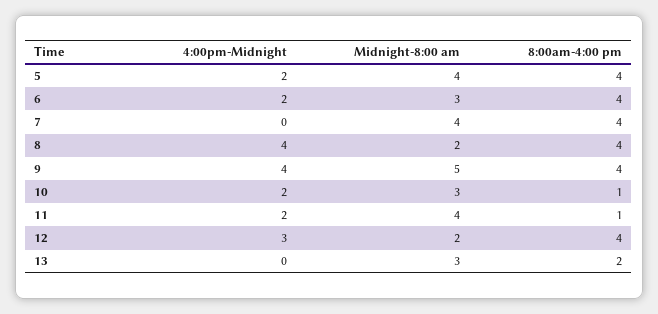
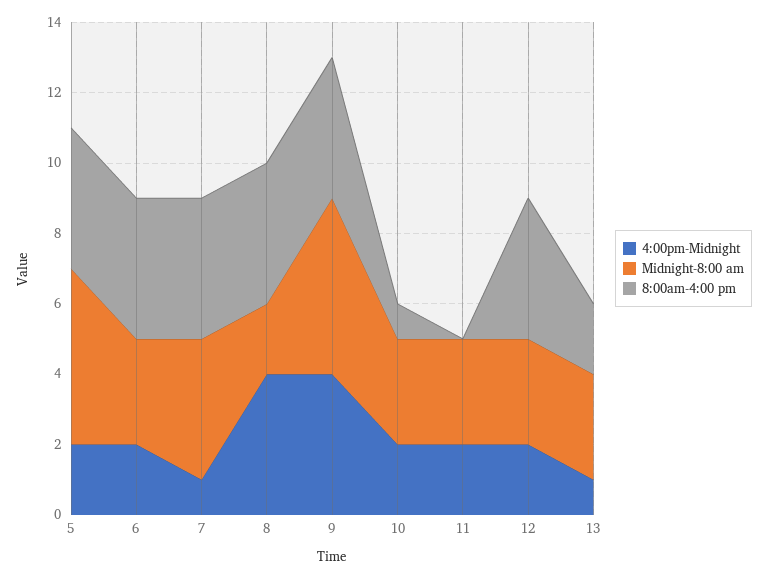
Midnight-8:00 am, 5: 4 -> 5
4:00pm-Midnight, 7: 0 -> 1
Midnight-8:00 am, 11: 4 -> 3
8:00am-4:00 pm, 11: 1 -> 0
4:00pm-Midnight, 12: 3 -> 2
Midnight-8:00 am, 12: 2 -> 3
4:00pm-Midnight, 13: 0 -> 1

